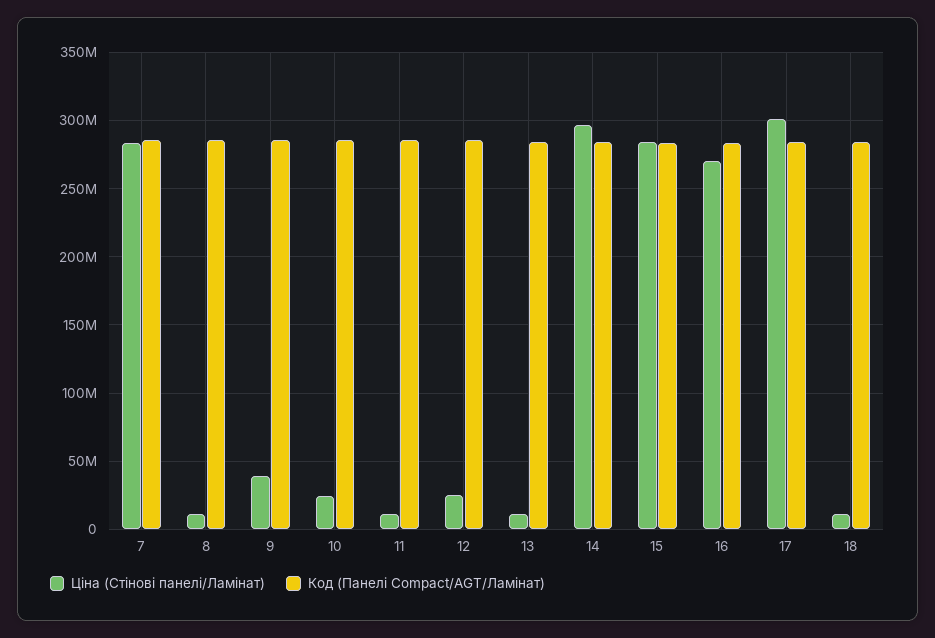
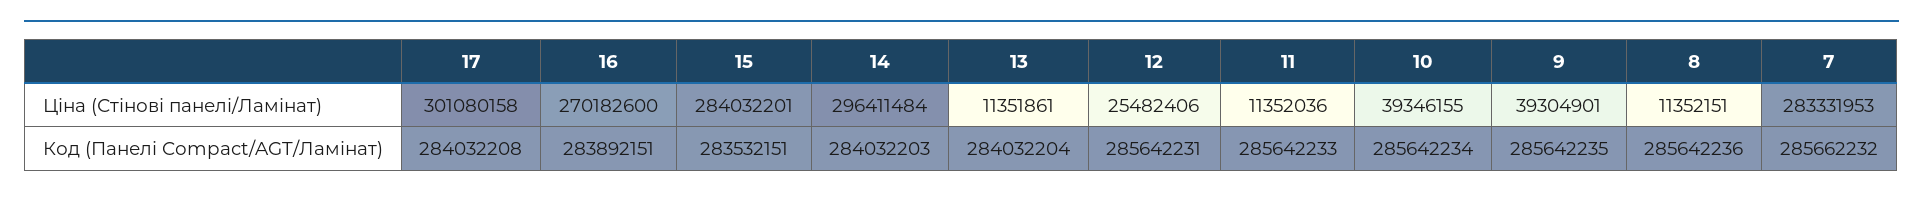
Ціна (Стінові панелі/Ламінат), 10: 25000000 -> 39346155
Ціна (Стінові панелі/Ламінат), 18: 10000000 -> none
Код (Панелі Compact/AGT/Ламінат), 18: 285000000 -> none

